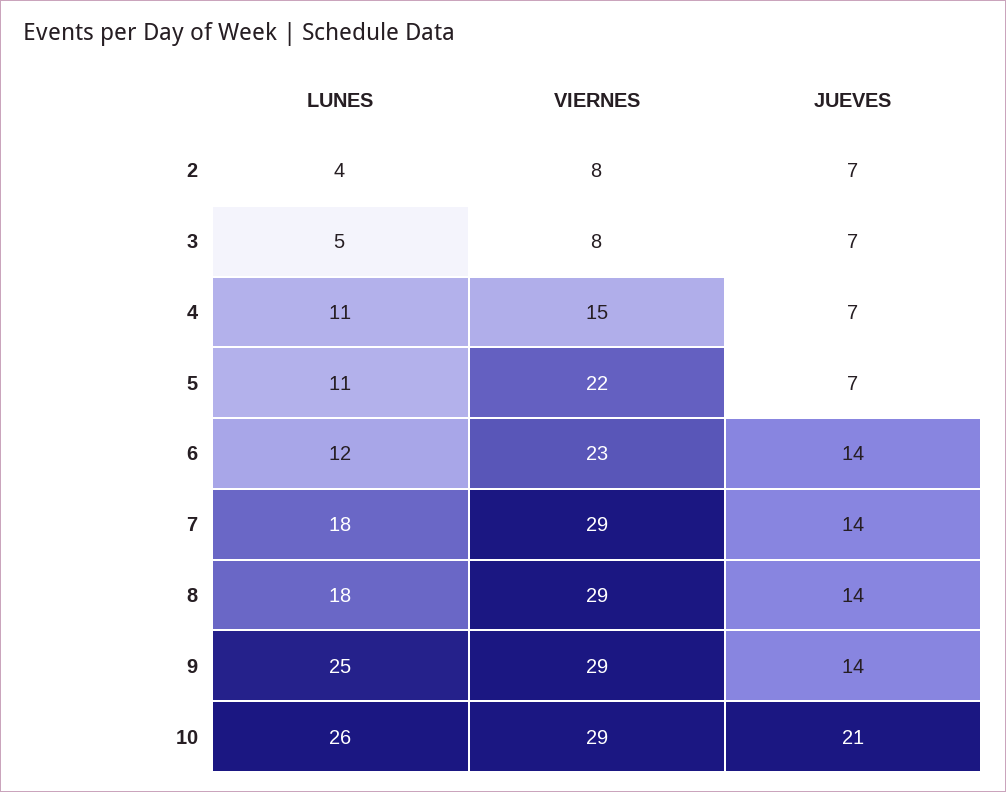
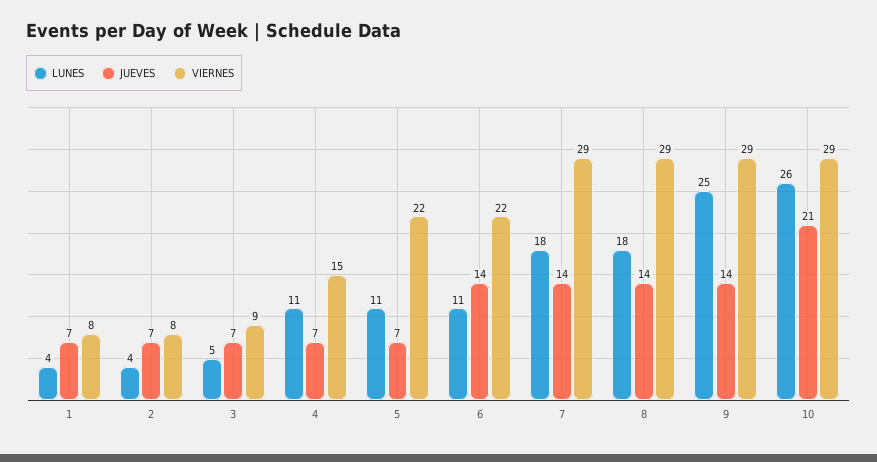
VIERNES, 3: 8 -> 9
LUNES, 6: 12 -> 11
VIERNES, 6: 23 -> 22
LUNES, 1: none -> 4
JUEVES, 1: none -> 7
VIERNES, 1: none -> 8

